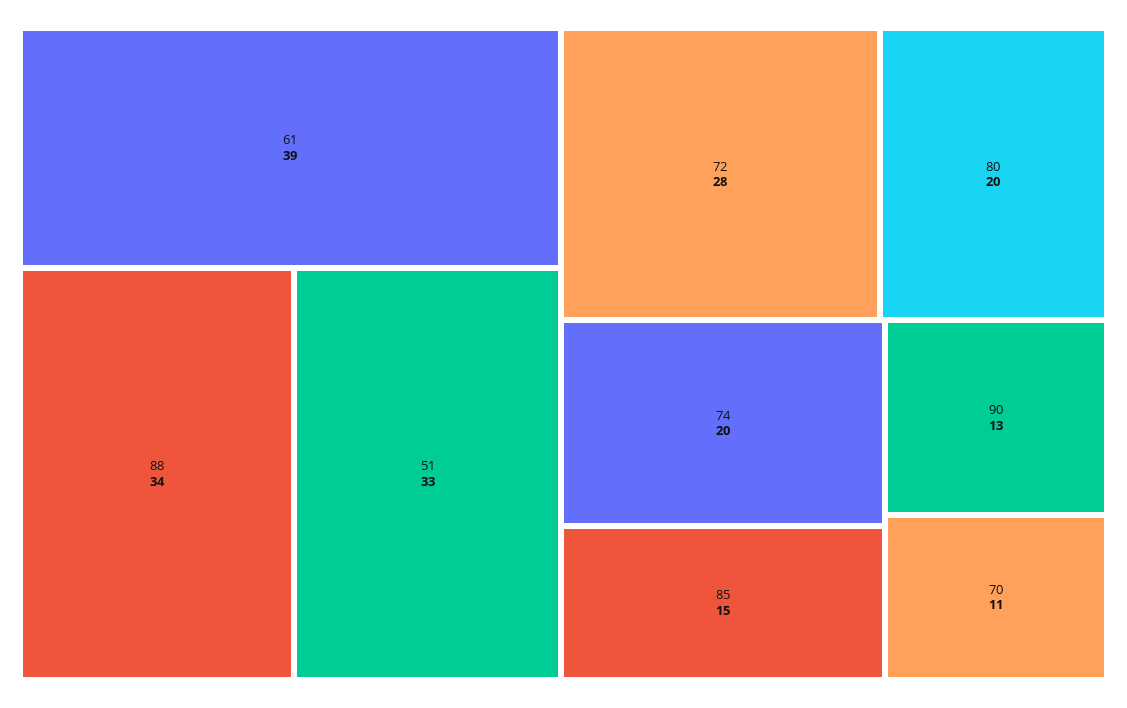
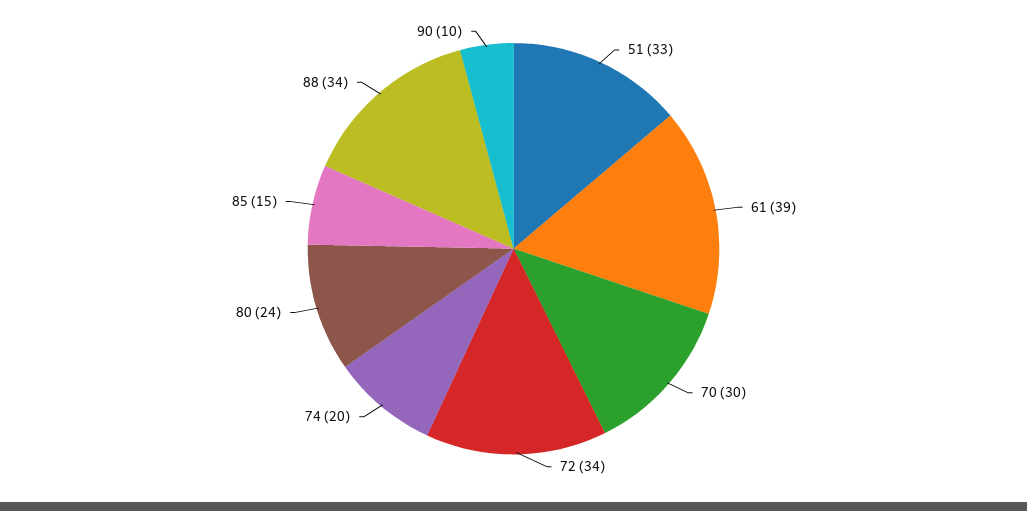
72: 28 -> 34
80: 20 -> 24
90: 13 -> 10
70: 11 -> 30

